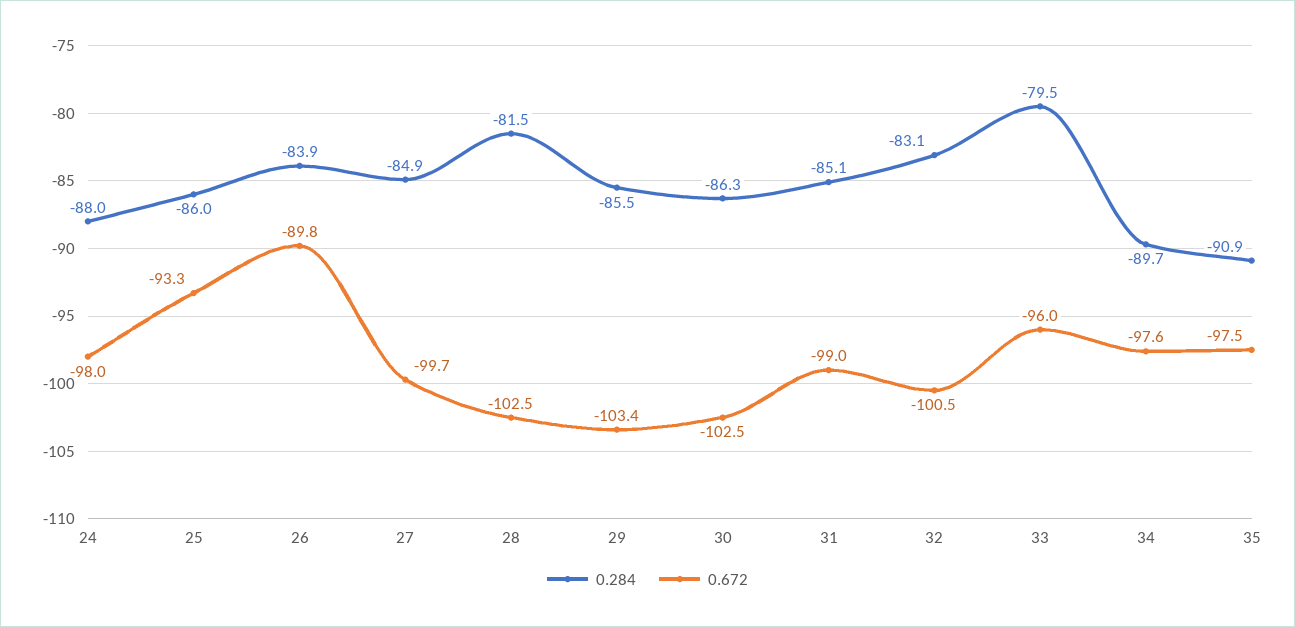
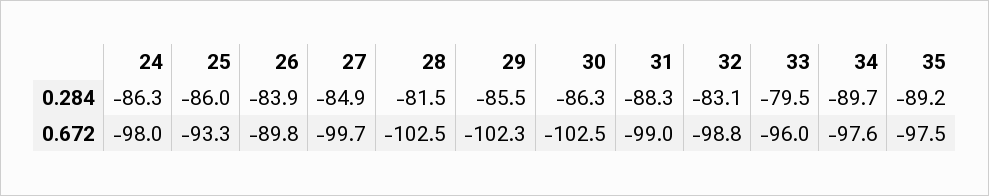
0.284, 24: -88 -> -86.3
0.672, 29: -103.4 -> -102.3
0.284, 31: -85.1 -> -88.3
0.672, 32: -100.5 -> -98.8
0.284, 35: -90.9 -> -89.2

